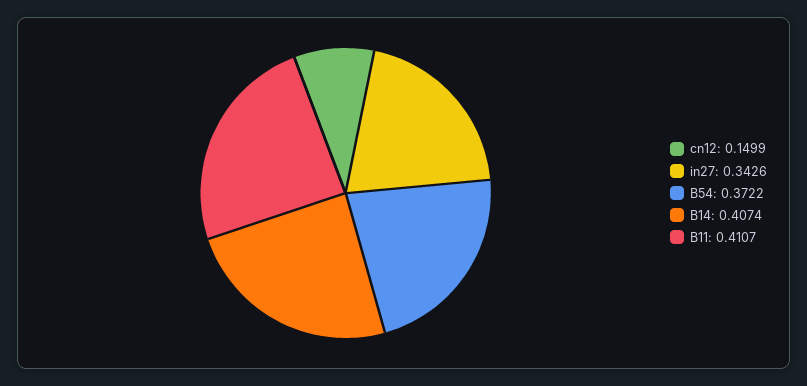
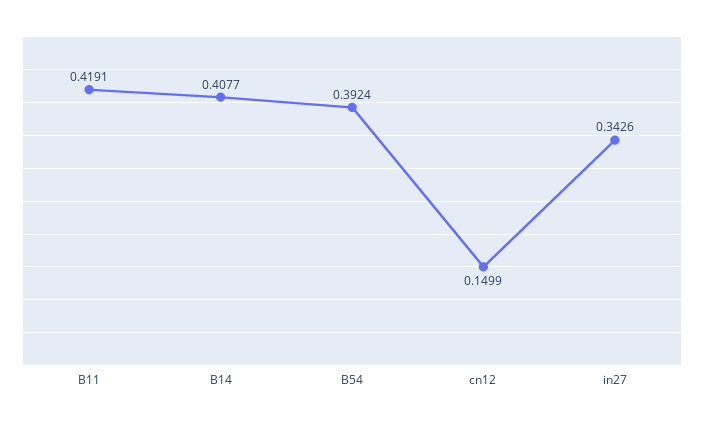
B54: 0.3722 -> 0.3924
B14: 0.4074 -> 0.4077
B11: 0.4107 -> 0.4191

